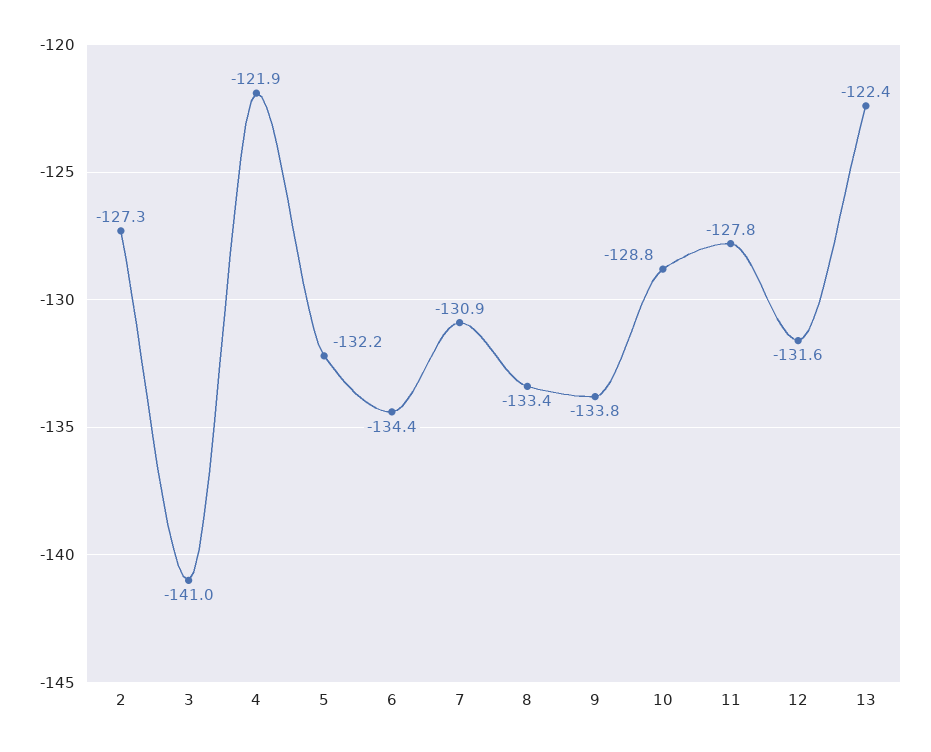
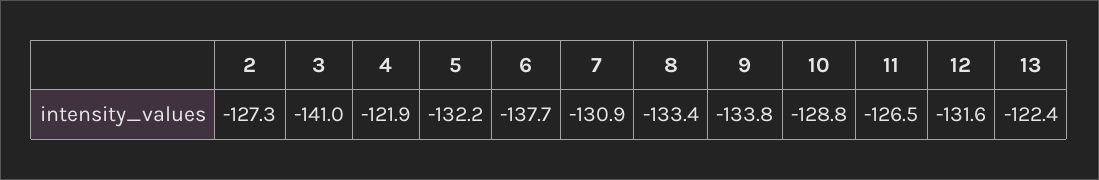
6: -134.4 -> -137.7
11: -127.8 -> -126.5

